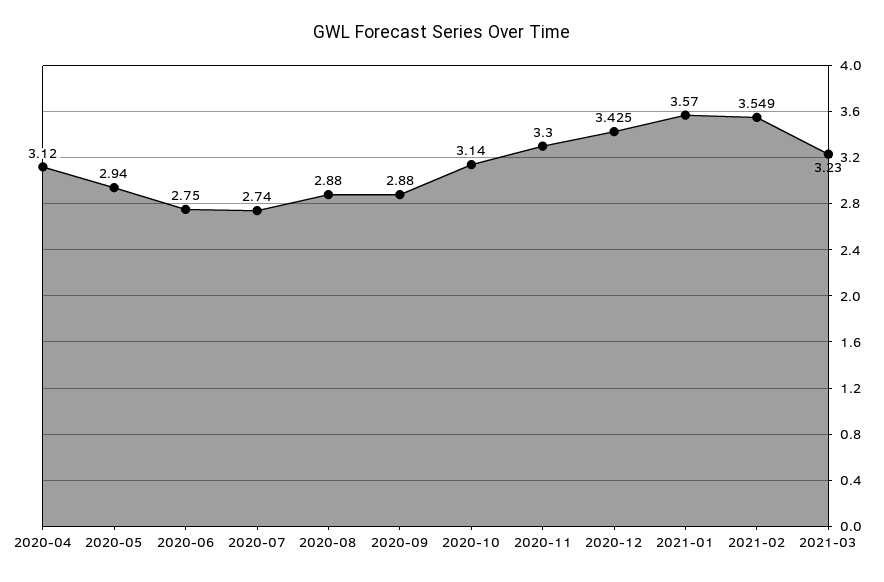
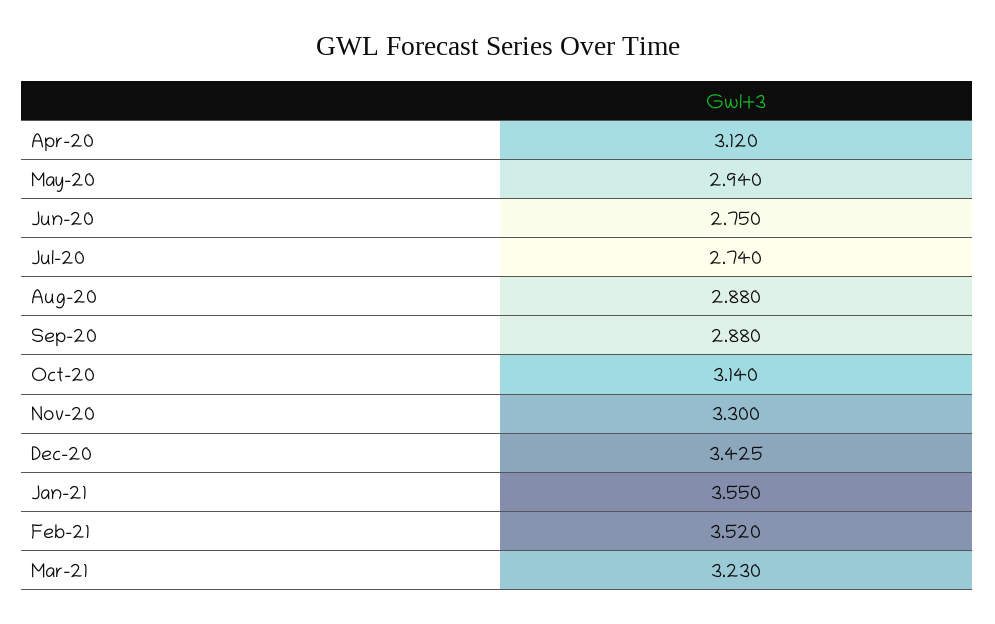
2021-01: 3.57 -> 3.55
2021-02: 3.549 -> 3.52

